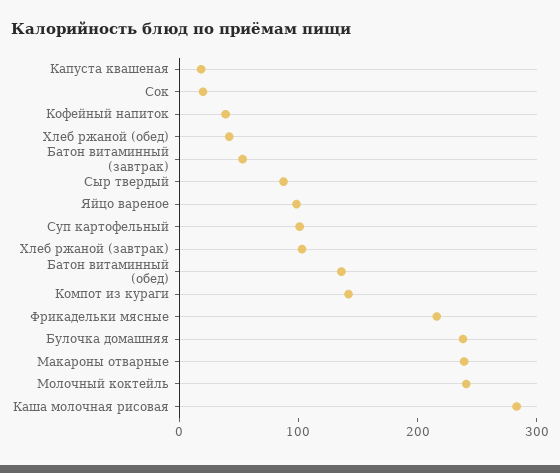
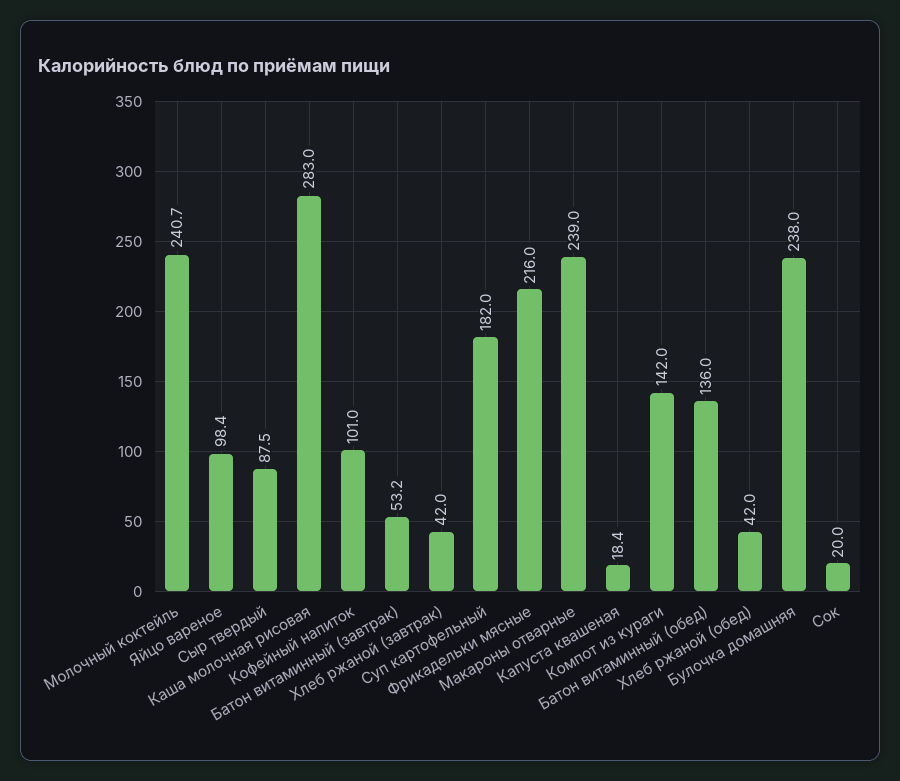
Кофейный напиток: 40 -> 101
Суп картофельный: 100 -> 182
Хлеб ржаной (завтрак): 100 -> 42

